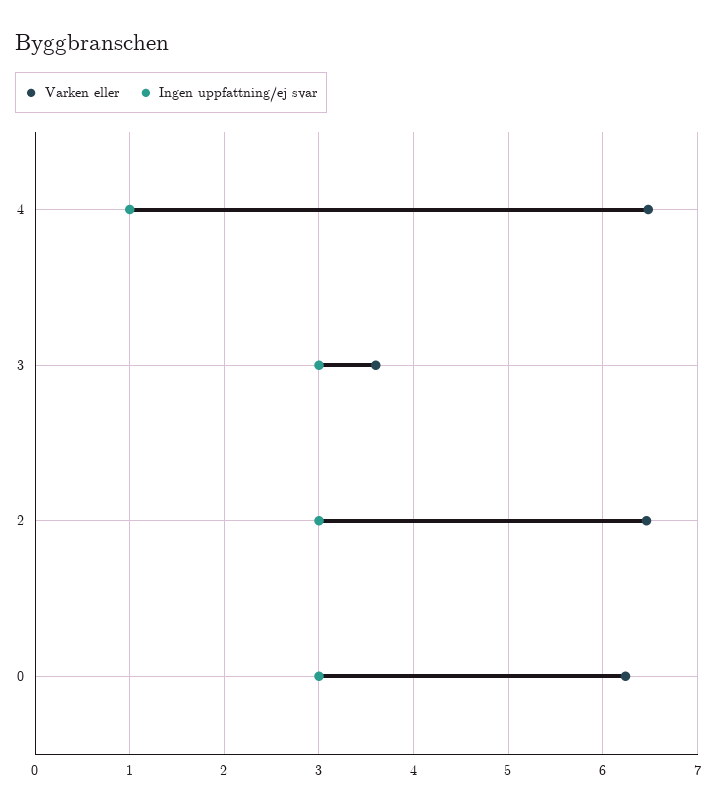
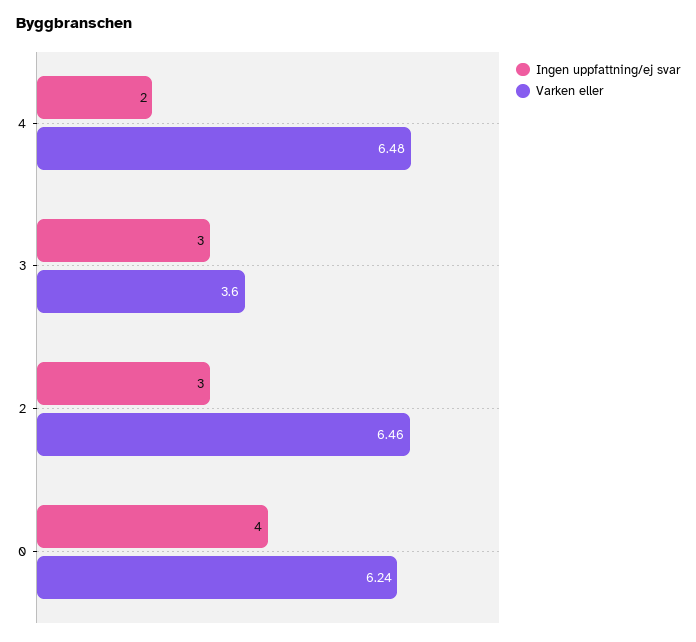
Ingen uppfattning/ej svar, 4: 1 -> 2
Ingen uppfattning/ej svar, 0: 3 -> 4

